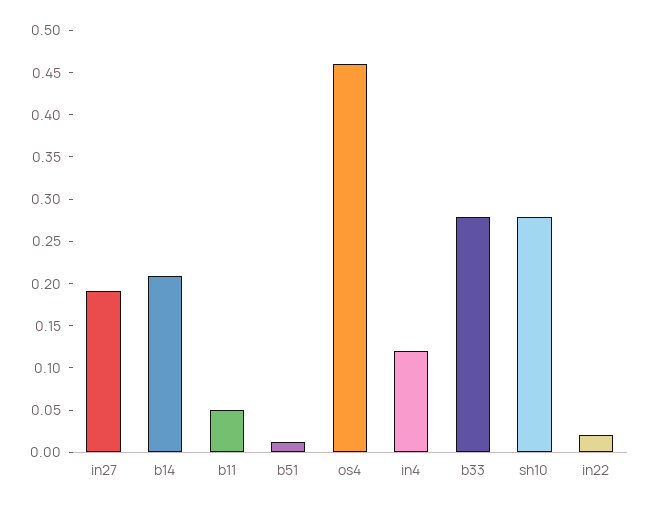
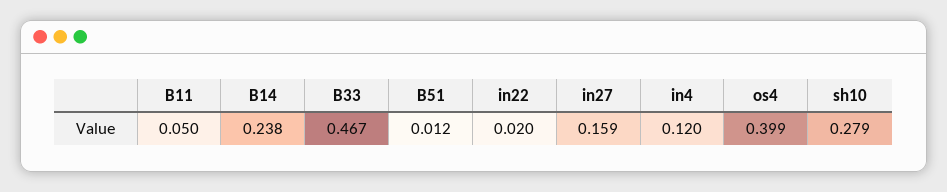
in27: 0.19 -> 0.159
b14: 0.21 -> 0.238
os4: 0.46 -> 0.399
b33: 0.28 -> 0.467

